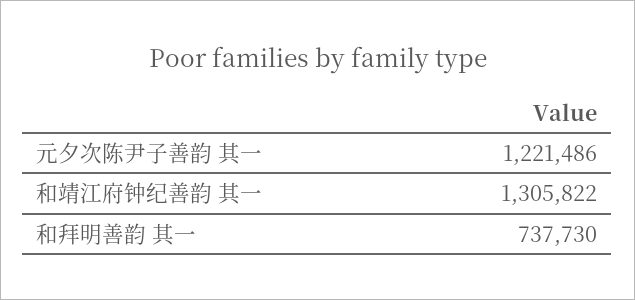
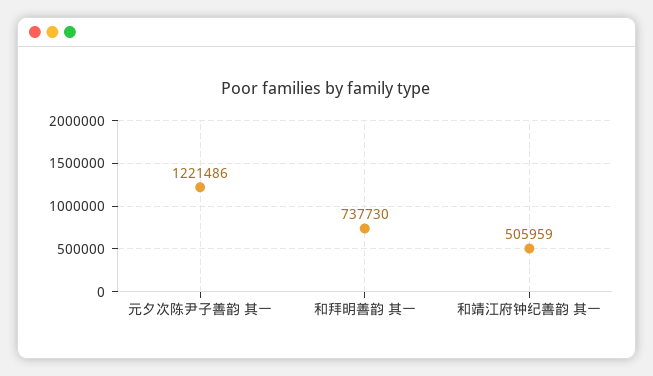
和靖江府钟纪善韵 其一: 1305822 -> 505959

